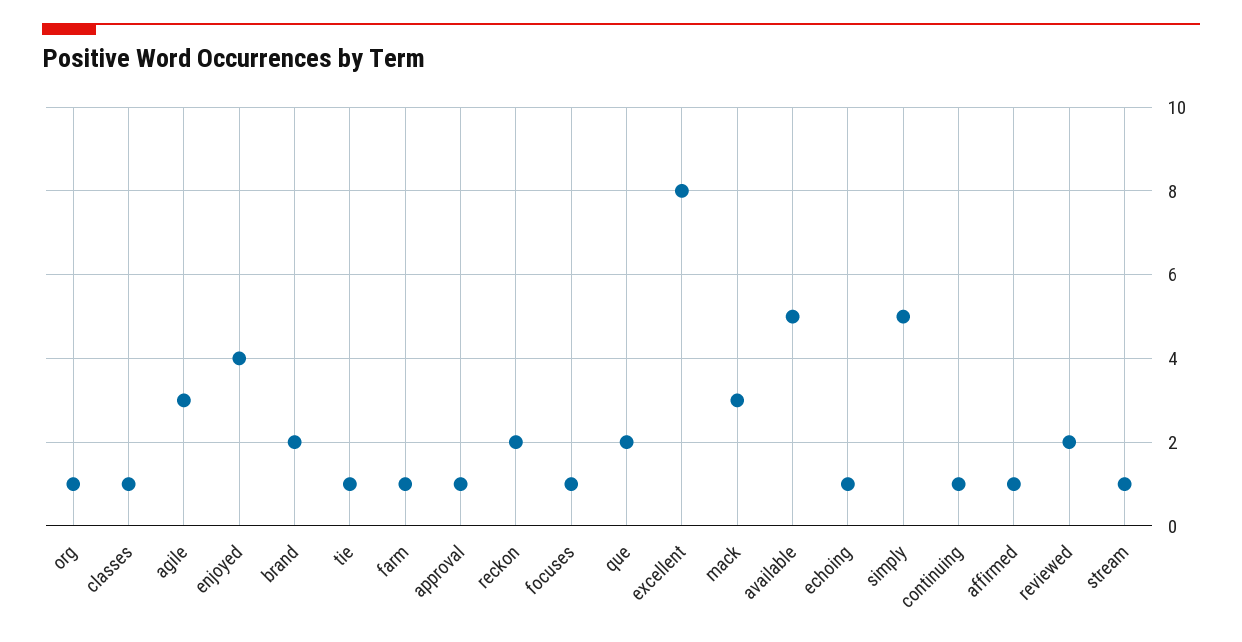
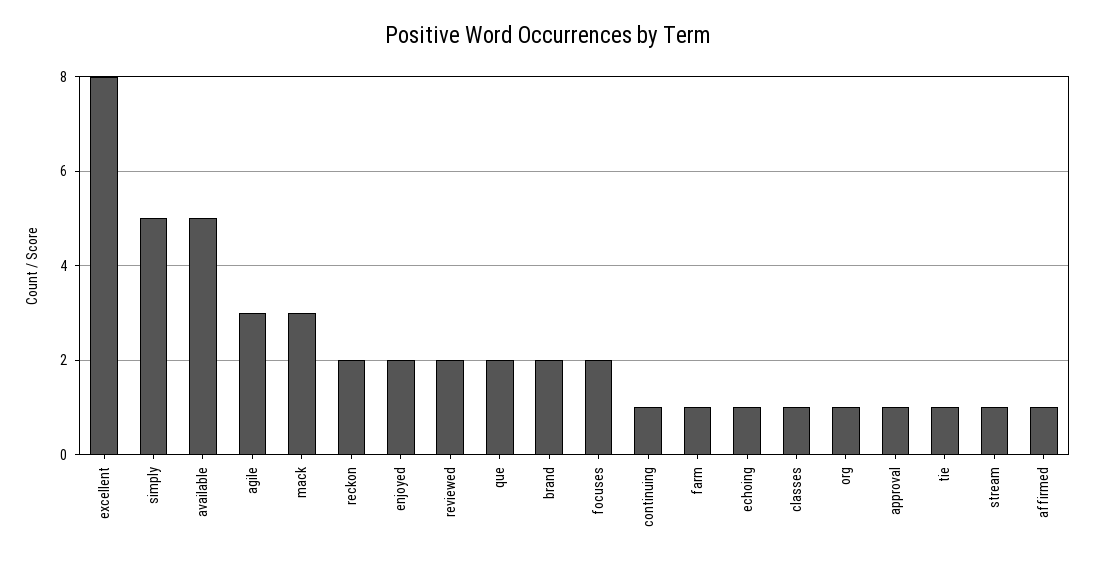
enjoyed: 4 -> 2
focuses: 1 -> 2

